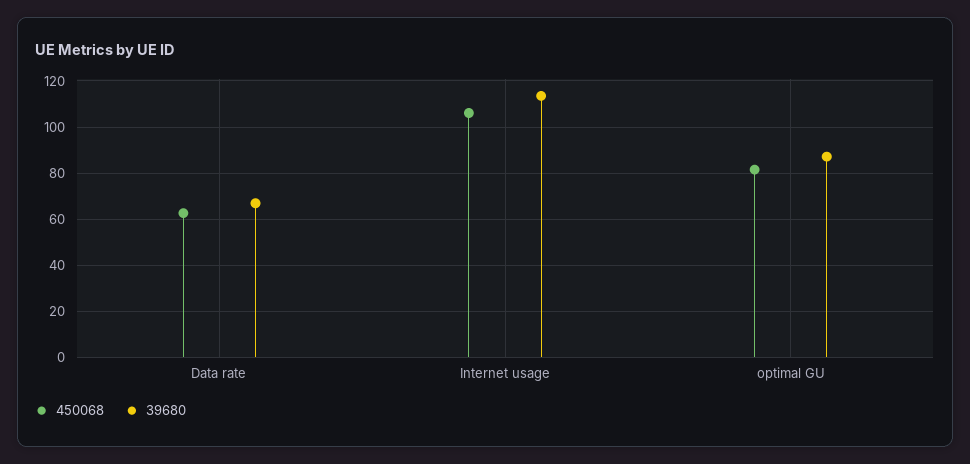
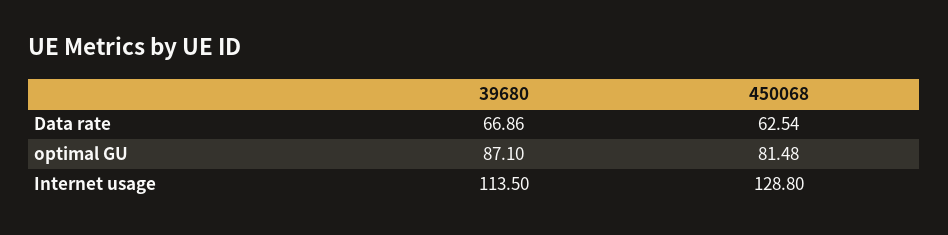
450068, Internet usage: 105 -> 128.8

